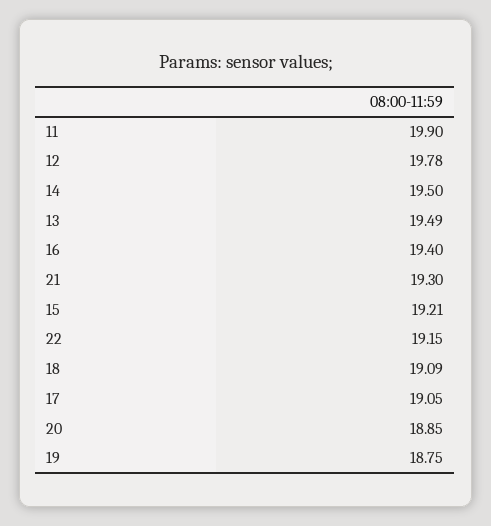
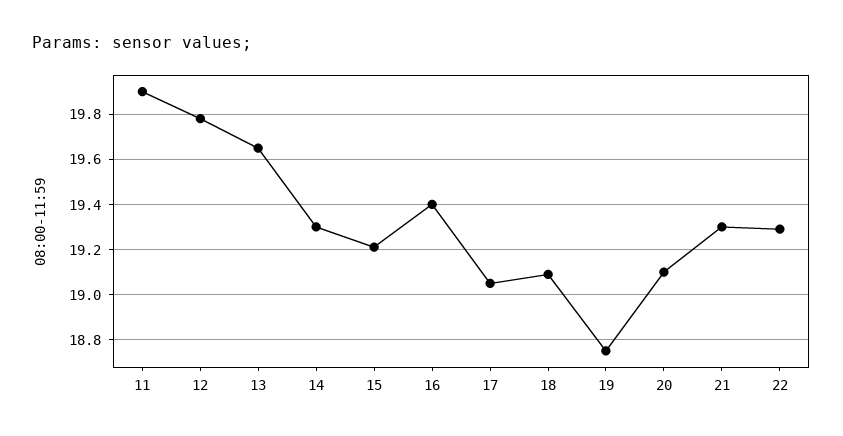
14: 19.5 -> 19.3
13: 19.49 -> 19.65
22: 19.15 -> 19.3
20: 18.85 -> 19.1

